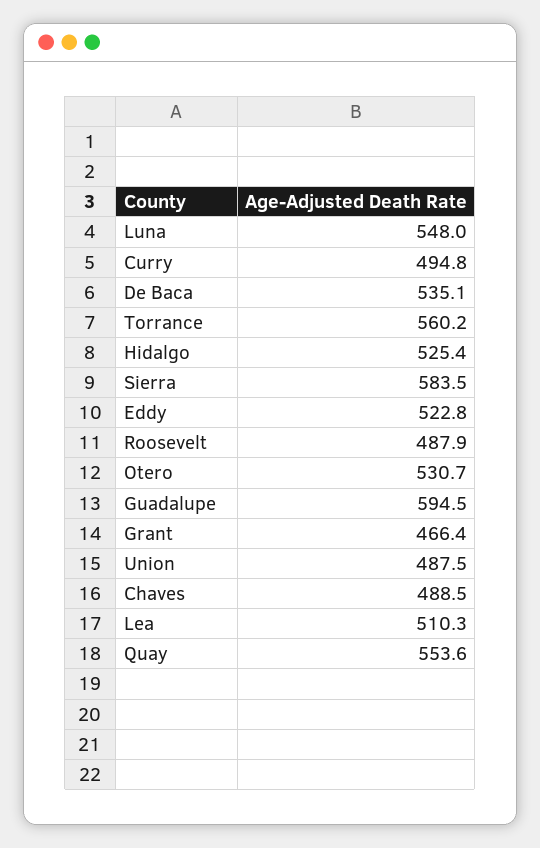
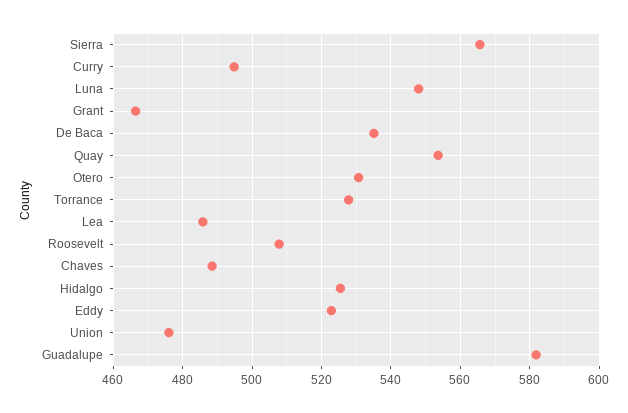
Torrance: 560.2 -> 528
Sierra: 583.5 -> 566
Roosevelt: 487.9 -> 508
Guadalupe: 594.5 -> 582
Union: 487.5 -> 476
Lea: 510.3 -> 486

